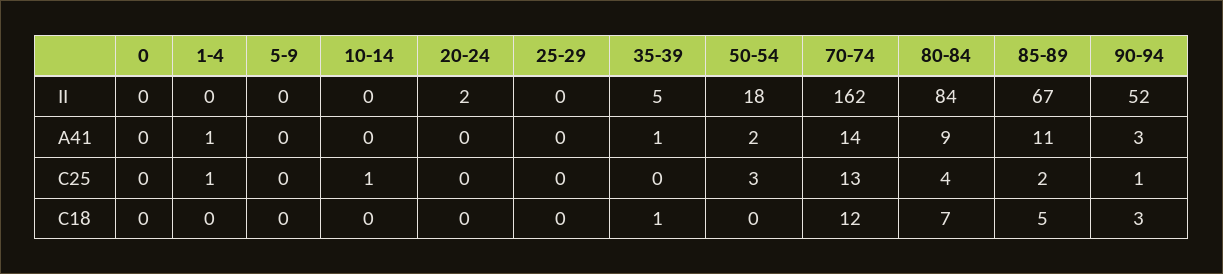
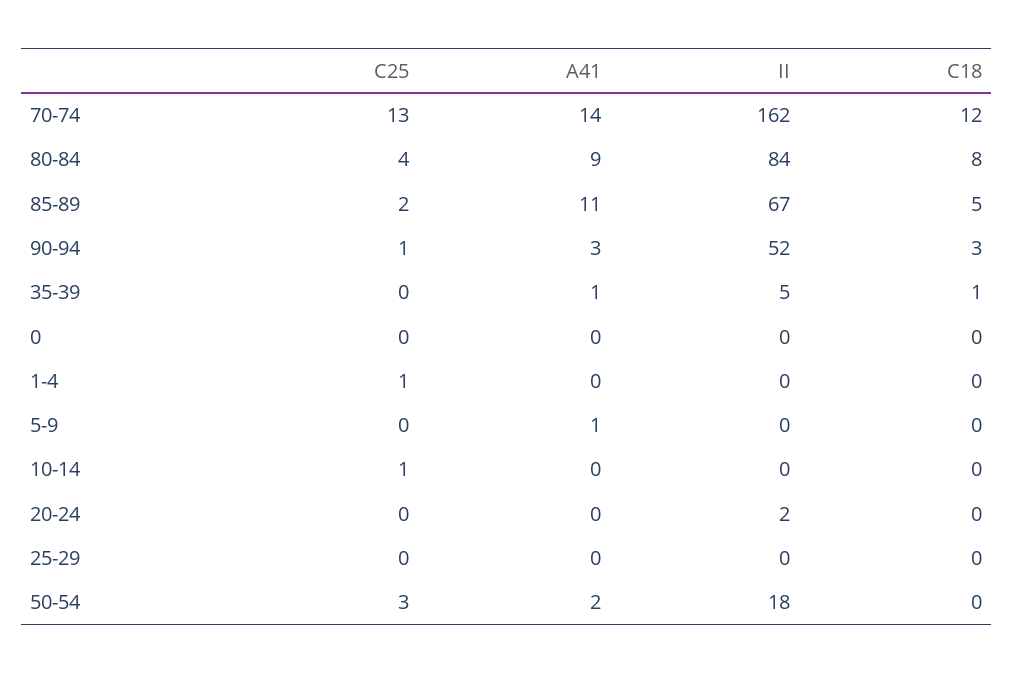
1-4, A41: 1 -> 0
5-9, A41: 0 -> 1
80-84, C18: 7 -> 8

